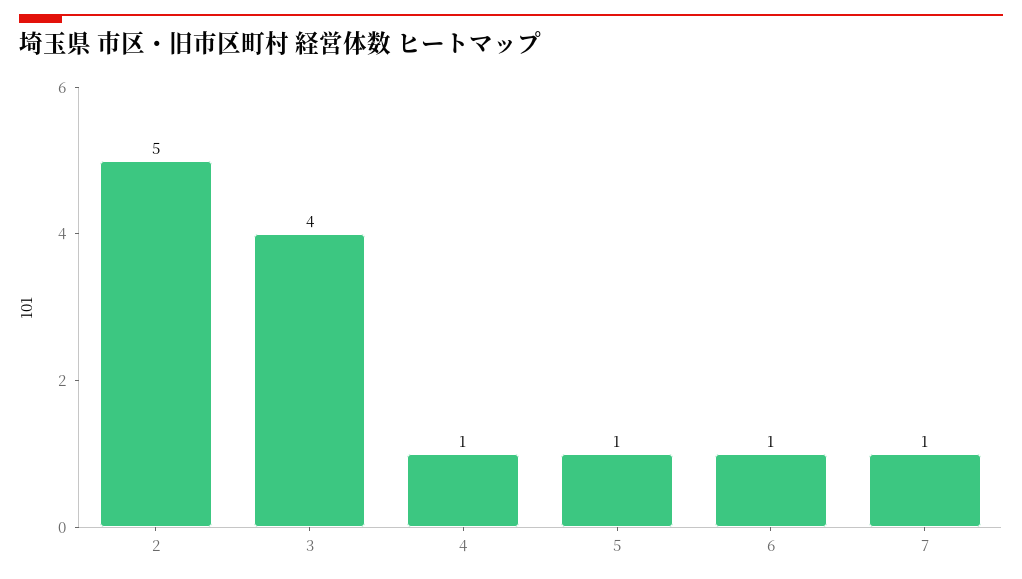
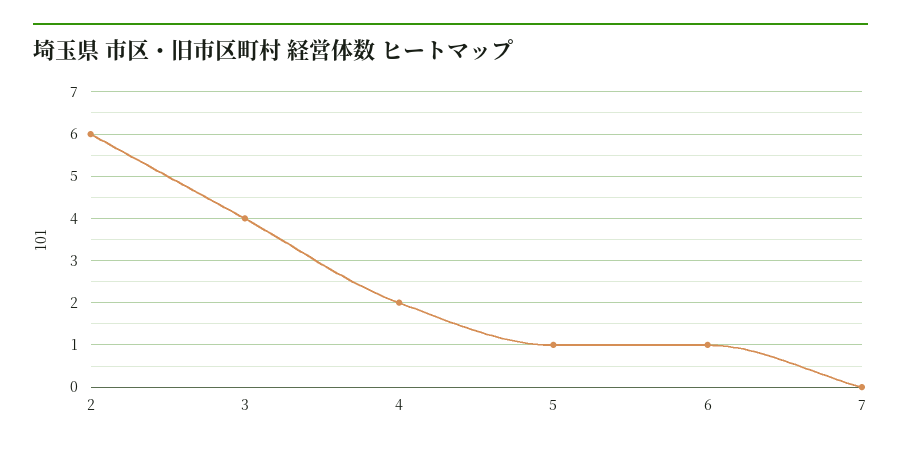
2: 5 -> 6
4: 1 -> 2
7: 1 -> 0

